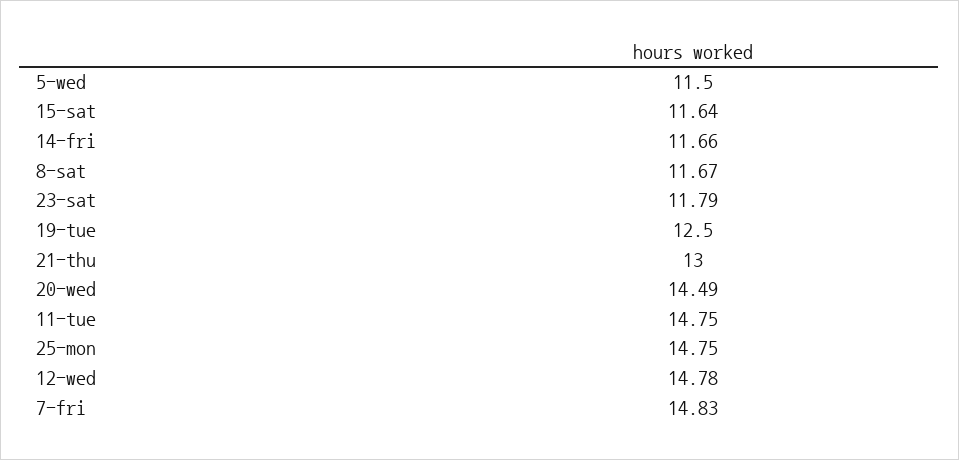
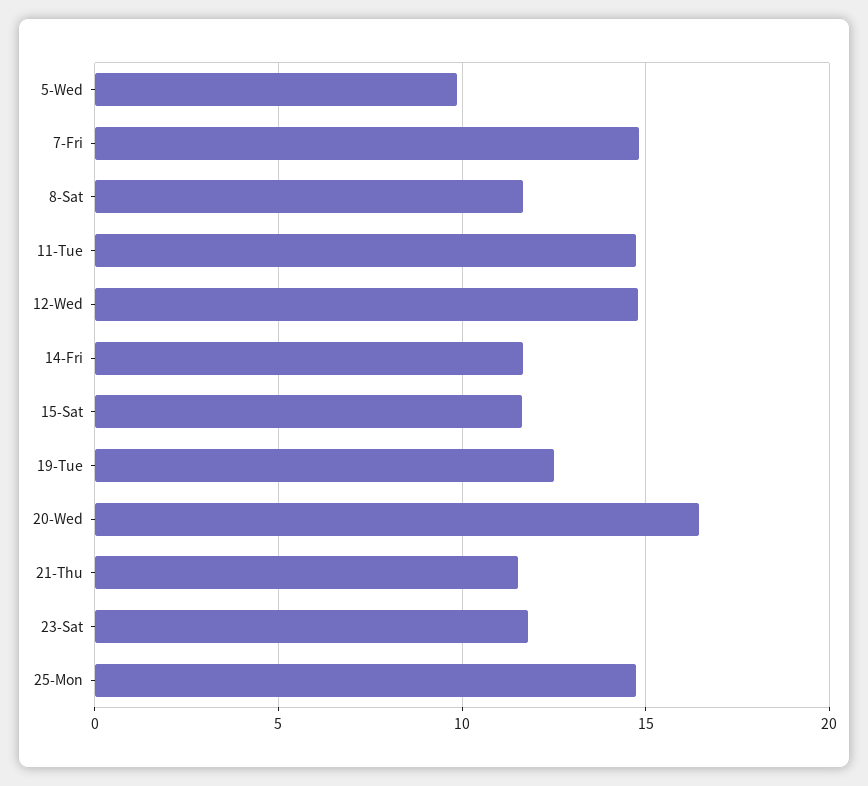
5-wed: 11.5 -> 10
21-thu: 13 -> 11.5
20-wed: 14.49 -> 16.5

